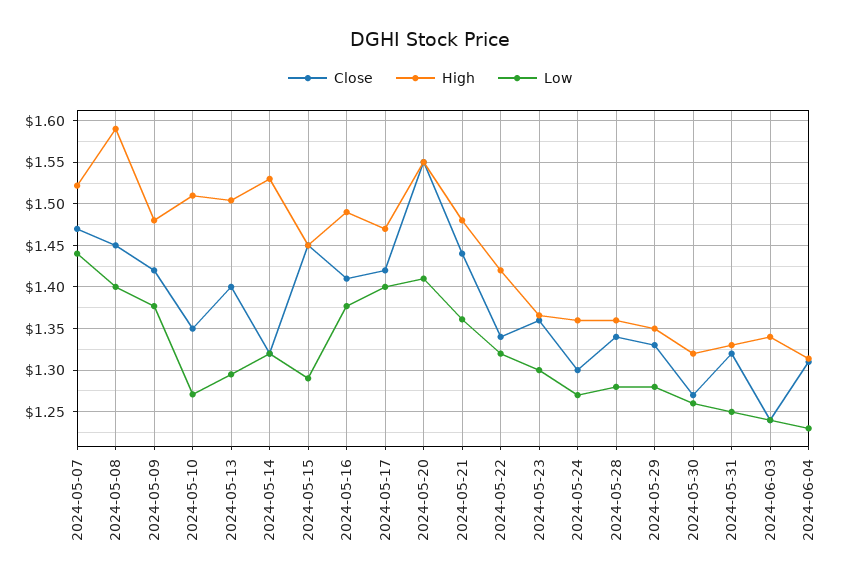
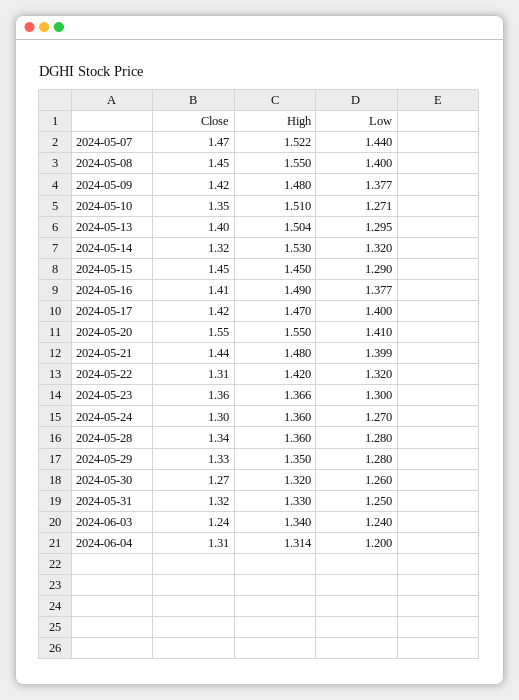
High, 2024-05-08: 1.59 -> 1.55
Low, 2024-05-21: 1.36 -> 1.399
Close, 2024-05-22: 1.34 -> 1.31
Low, 2024-06-04: 1.23 -> 1.2

